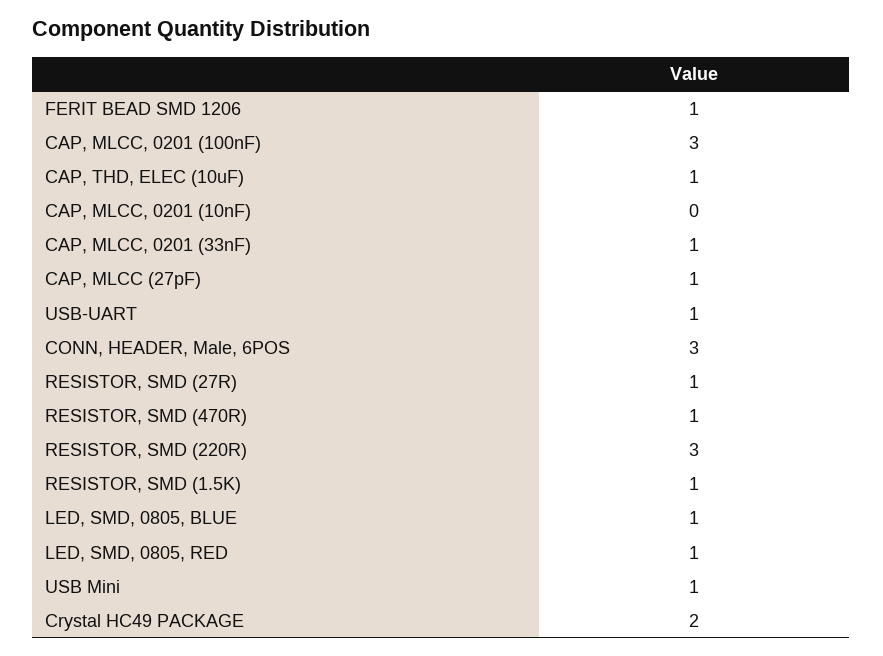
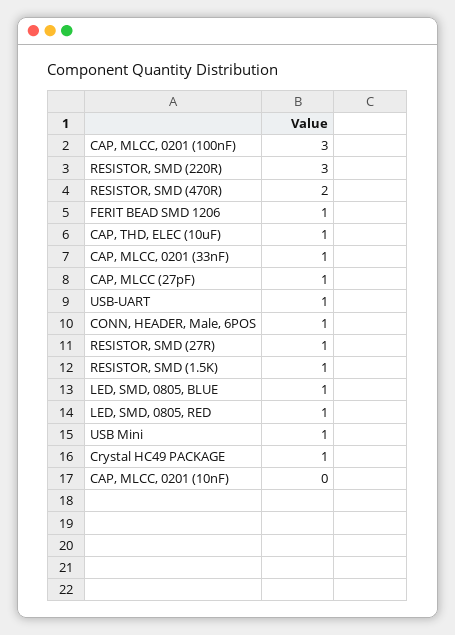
CONN, HEADER, Male, 6POS: 3 -> 1
RESISTOR, SMD (470R): 1 -> 2
Crystal HC49 PACKAGE: 2 -> 1

